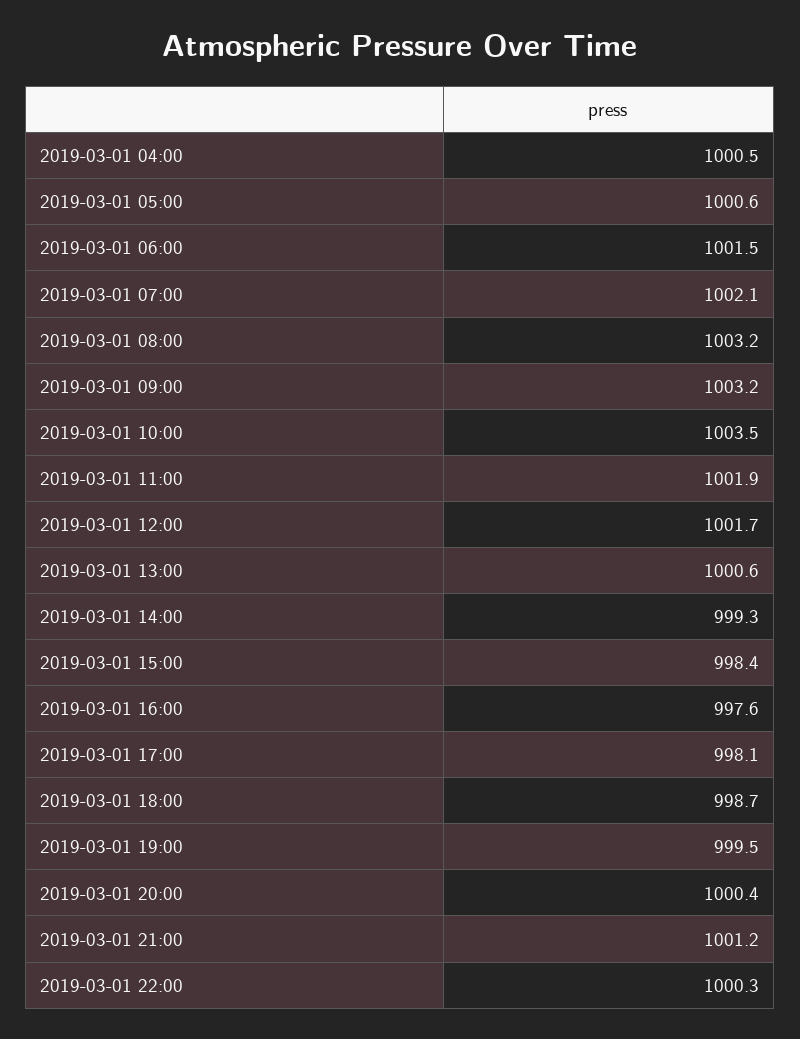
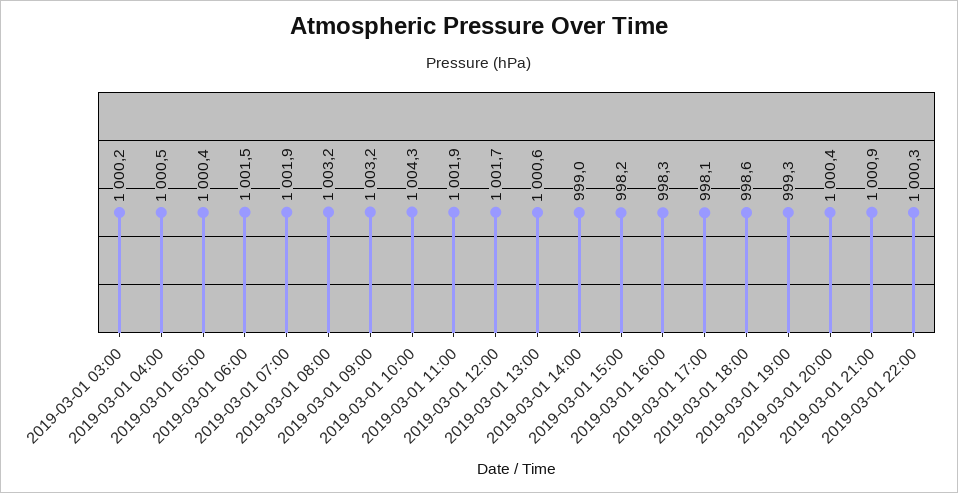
2019-03-01 05:00: 1000.6 -> 1000.4
2019-03-01 07:00: 1002.1 -> 1001.9
2019-03-01 10:00: 1003.5 -> 1004.3
2019-03-01 14:00: 999.3 -> 999
2019-03-01 15:00: 998.4 -> 998.2
2019-03-01 16:00: 997.6 -> 998.3
2019-03-01 18:00: 998.7 -> 998.6
2019-03-01 19:00: 999.5 -> 999.3
2019-03-01 21:00: 1001.2 -> 1000.9
2019-03-01 03:00: none -> 1000.2

